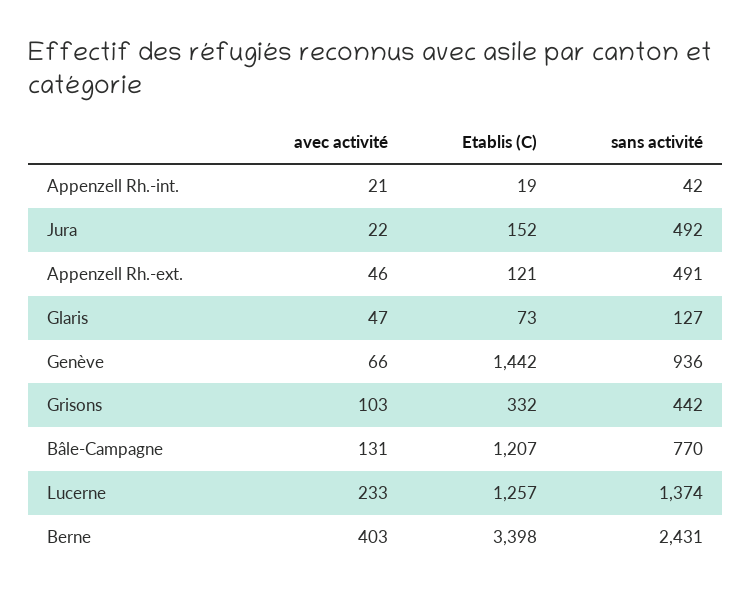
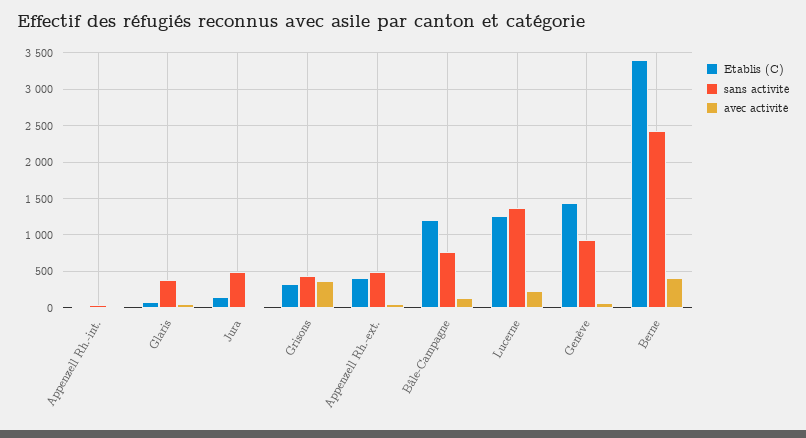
Etablis (C), Appenzell Rh.-ext.: 121 -> 400
sans activité, Glaris: 127 -> 400
avec activité, Grisons: 103 -> 400

